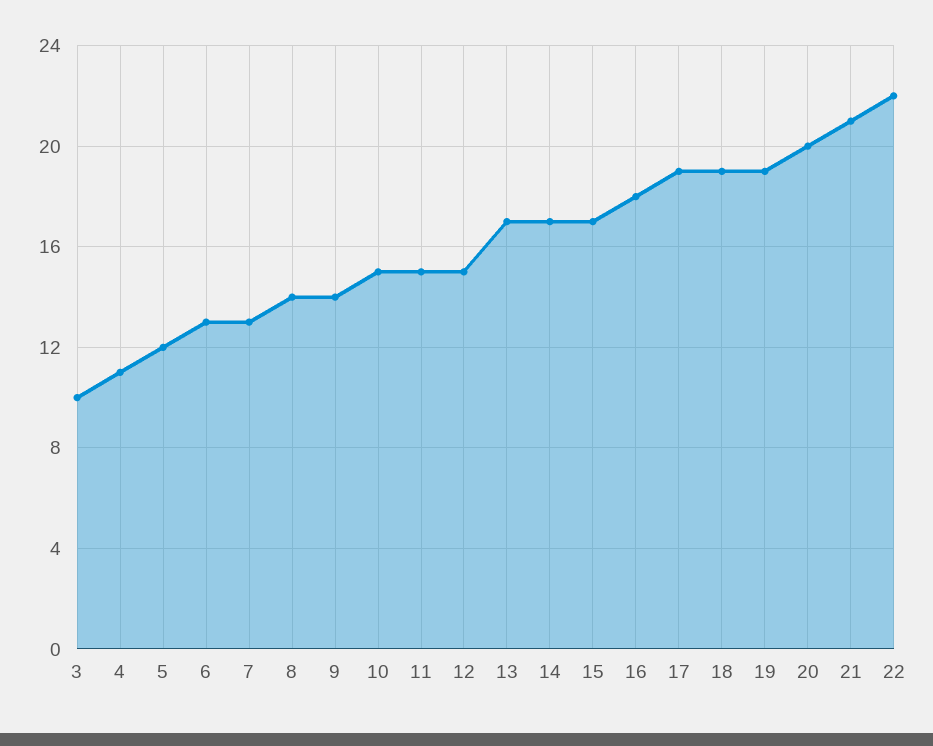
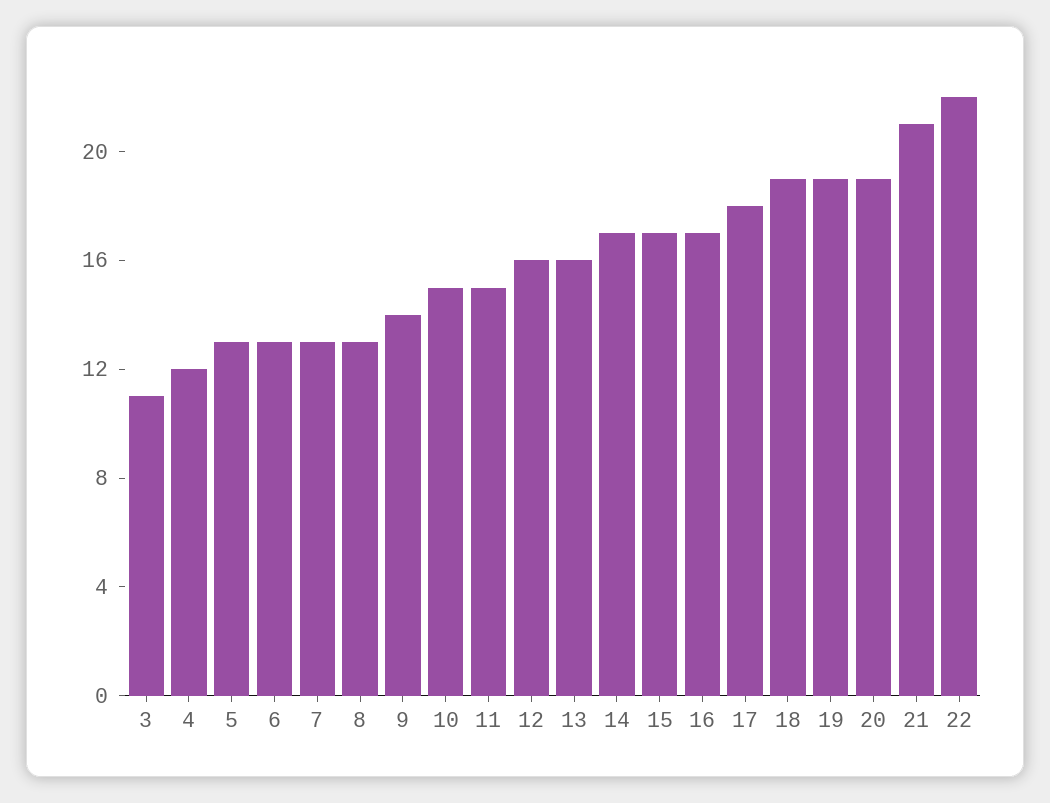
3: 10 -> 11
4: 11 -> 12
5: 12 -> 13
8: 14 -> 13
12: 15 -> 16
13: 17 -> 16
16: 18 -> 17
17: 19 -> 18
20: 20 -> 19

